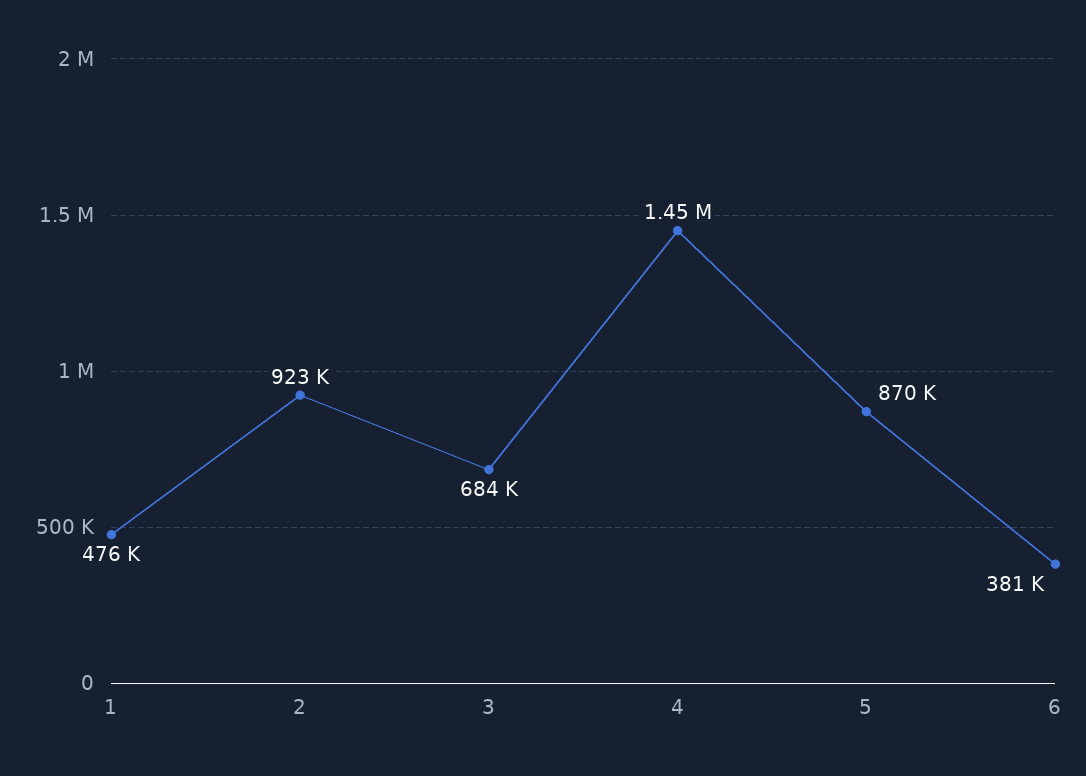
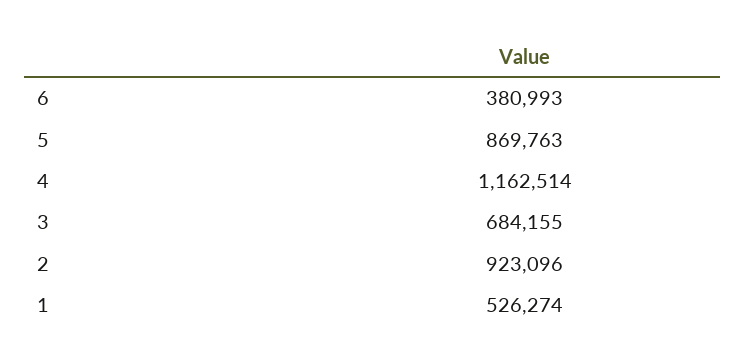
1: 476000 -> 526274
4: 1450000 -> 1162514

